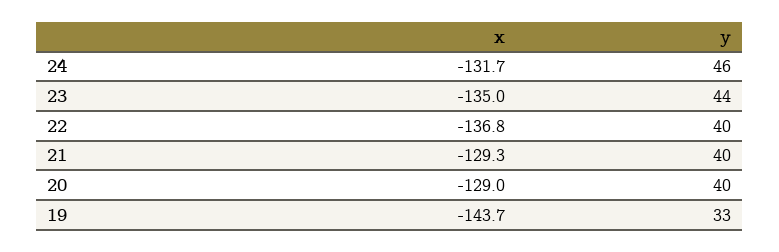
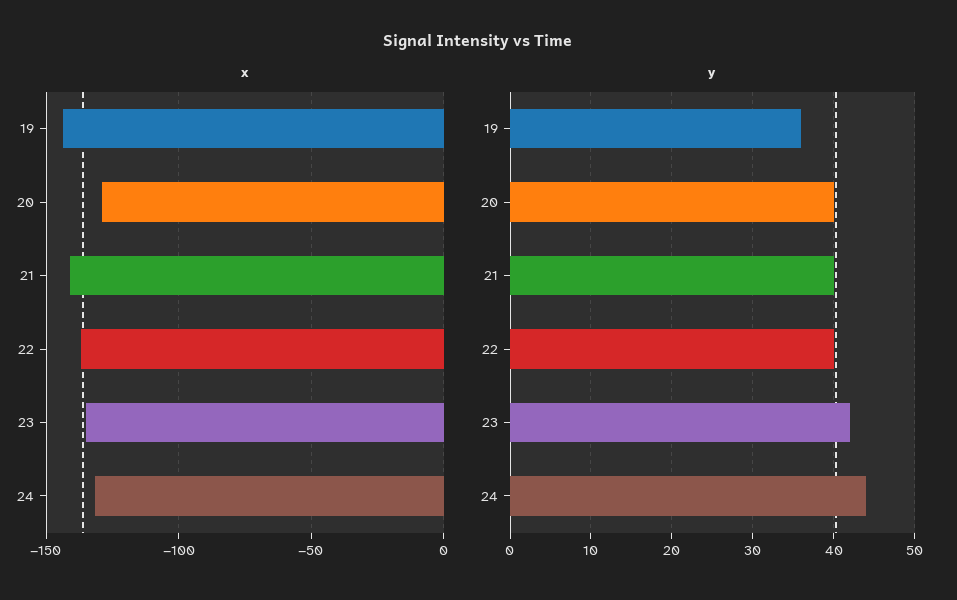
y, 24: 46 -> 44
y, 23: 44 -> 42
x, 21: -129.3 -> -140
y, 19: 33 -> 36

